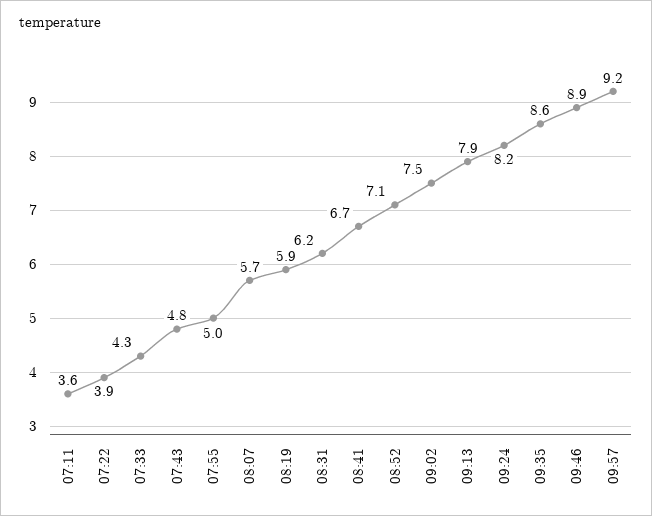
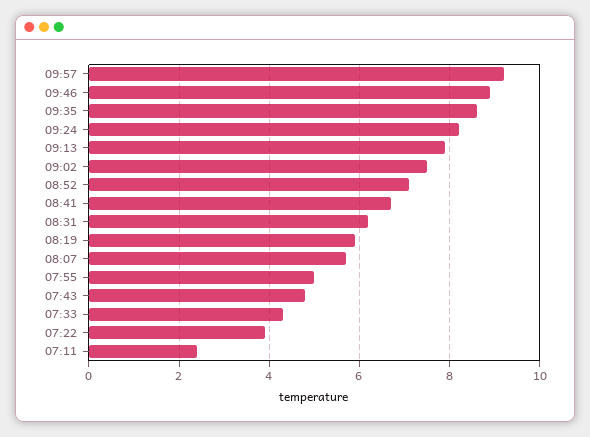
07:11: 3.6 -> 2.5

